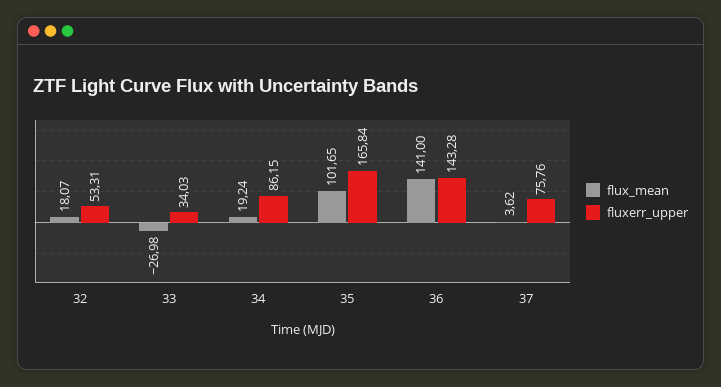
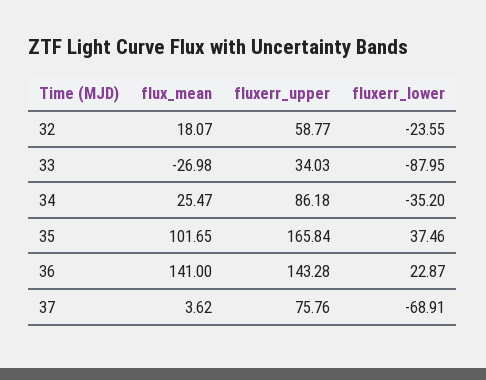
fluxerr_upper, 32: 53.31 -> 58.77
flux_mean, 34: 19.24 -> 25.47
fluxerr_upper, 34: 86.15 -> 86.18
fluxerr_lower, 32: none -> -23.55
fluxerr_lower, 33: none -> -87.95
fluxerr_lower, 34: none -> -35.2
fluxerr_lower, 35: none -> 37.46
fluxerr_lower, 36: none -> 22.87
fluxerr_lower, 37: none -> -68.91

